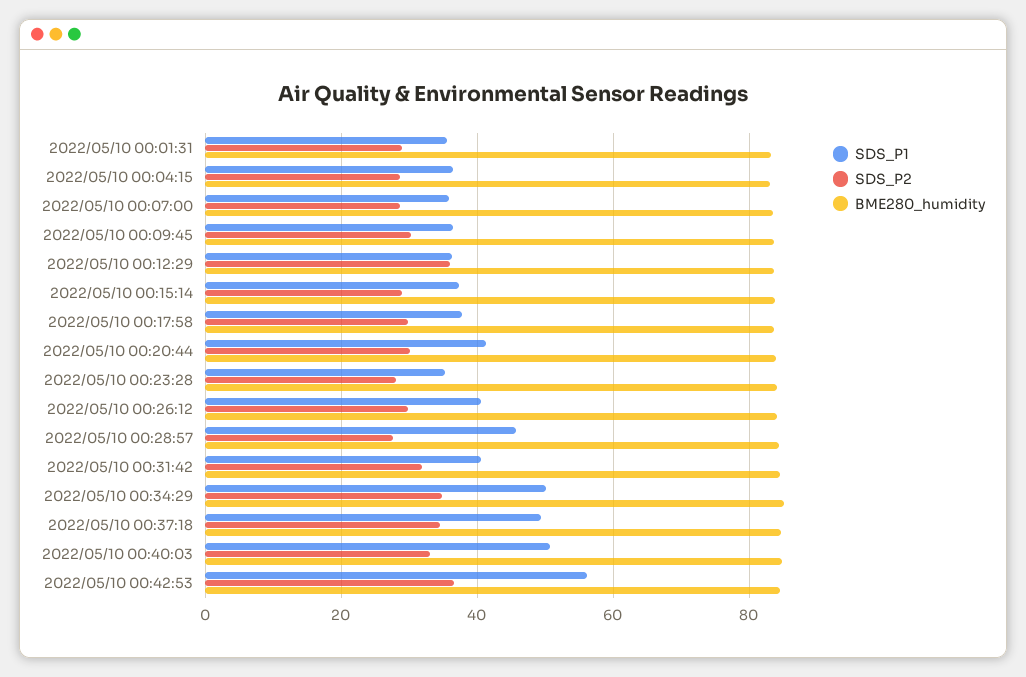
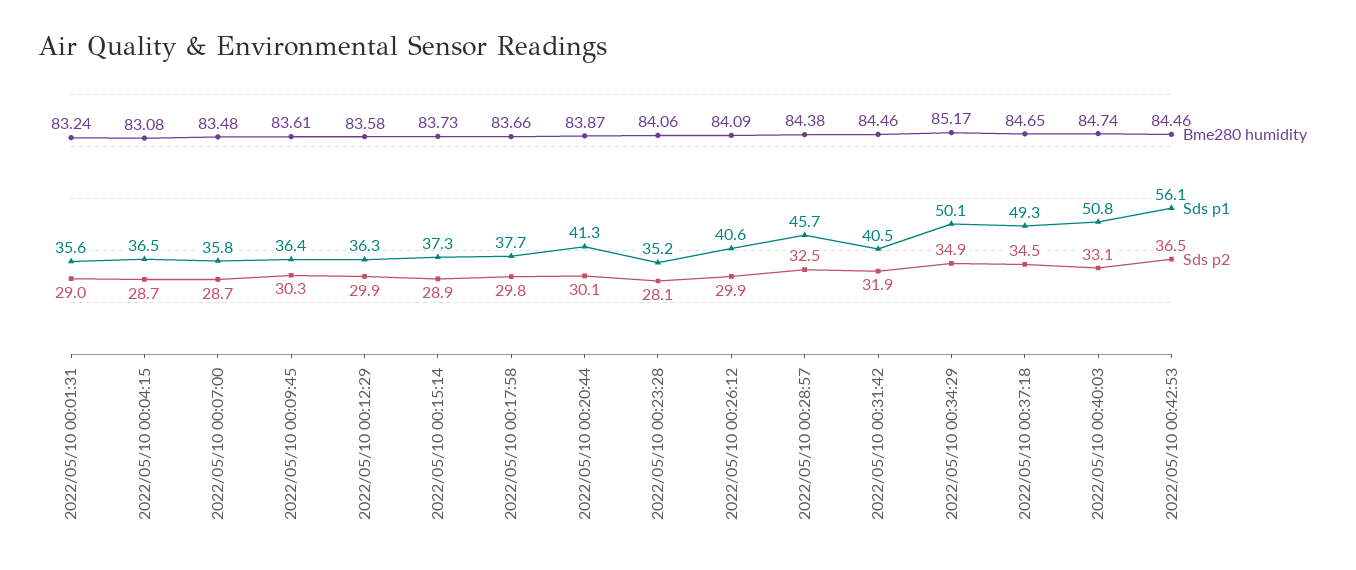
SDS_P2, 2022/05/10 00:12:29: 36 -> 29.9
SDS_P2, 2022/05/10 00:28:57: 28 -> 32.5

